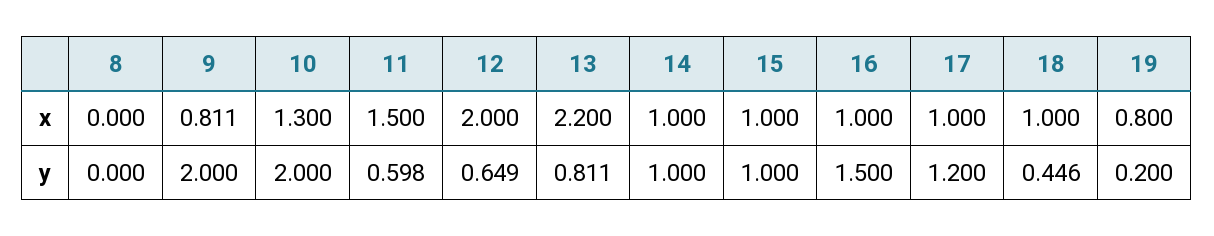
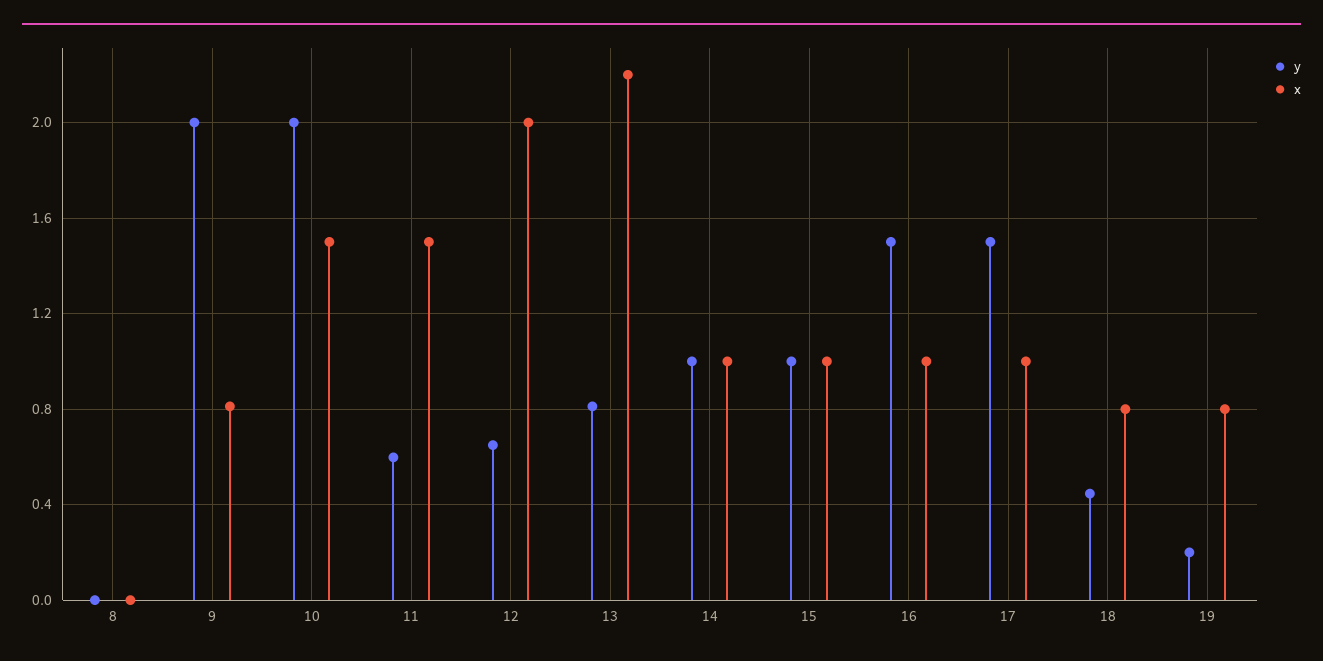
x, 10: 1.3 -> 1.5
x, 18: 1 -> 0.8
y, 17: 1.2 -> 1.5

